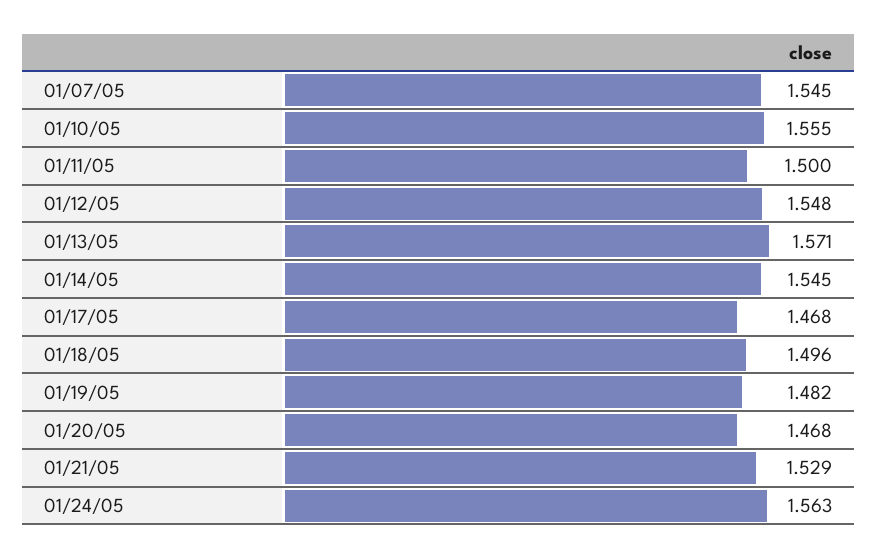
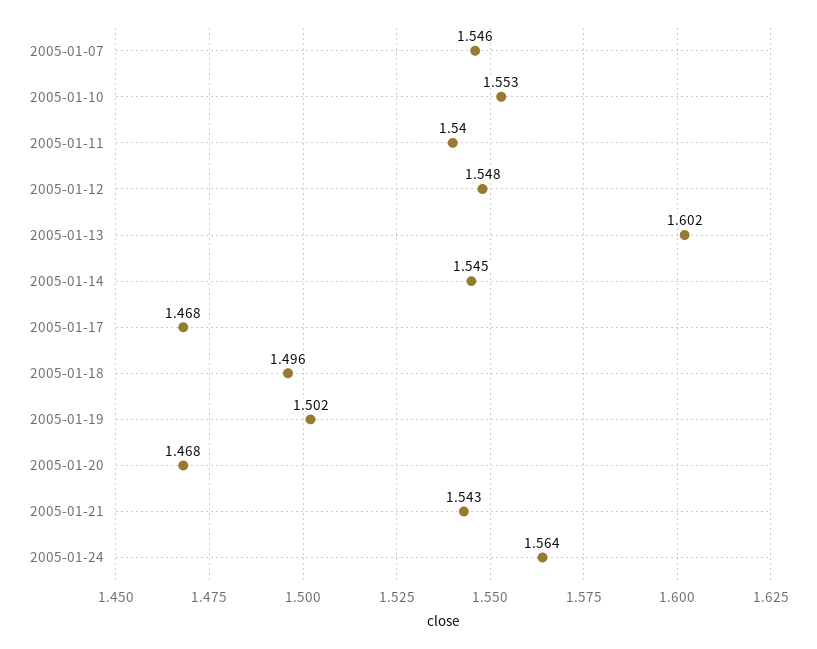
01/07/05: 1.545 -> 1.546
01/10/05: 1.555 -> 1.553
01/11/05: 1.5 -> 1.54
01/13/05: 1.571 -> 1.602
01/19/05: 1.482 -> 1.502
01/21/05: 1.529 -> 1.543
01/24/05: 1.563 -> 1.564

